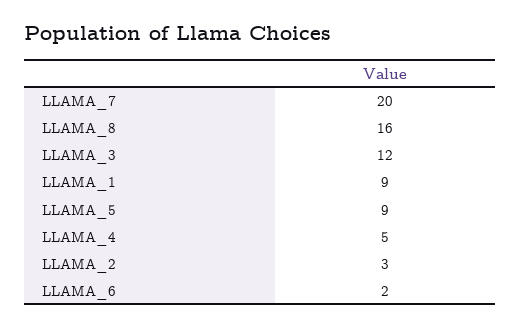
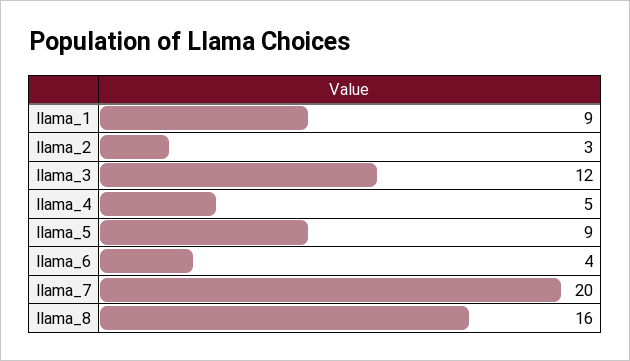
LLAMA_6: 2 -> 4

